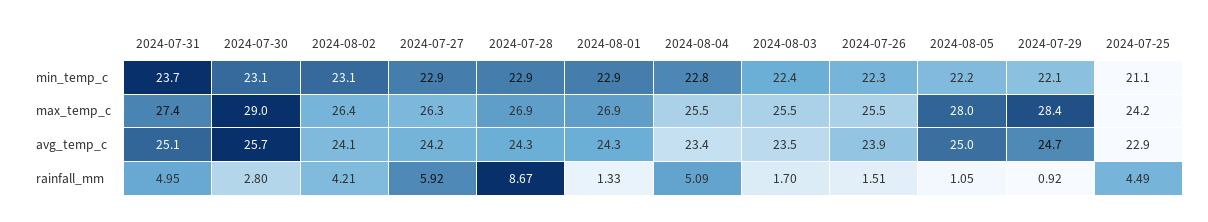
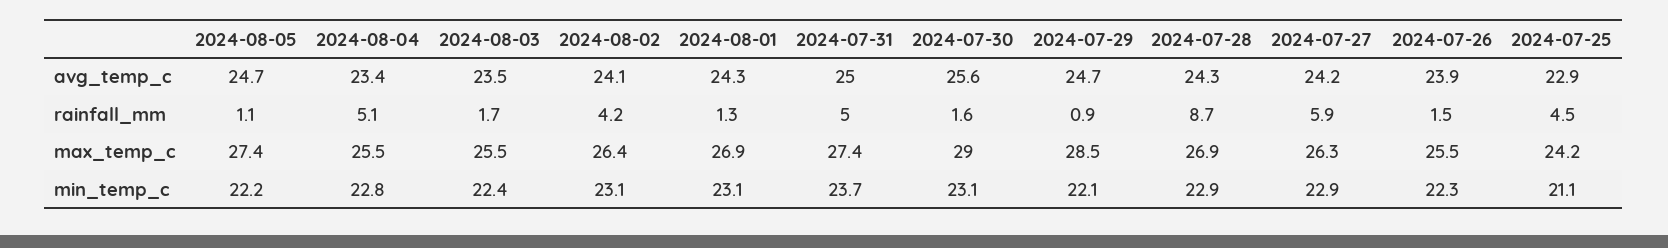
2024-08-01, min_temp_c: 22.9 -> 23.1
2024-08-05, max_temp_c: 28 -> 27.4
2024-07-29, max_temp_c: 28.4 -> 28.5
2024-07-31, avg_temp_c: 25.1 -> 25
2024-07-30, avg_temp_c: 25.7 -> 25.6
2024-08-05, avg_temp_c: 25 -> 24.7
2024-07-30, rainfall_mm: 2.8 -> 1.6

